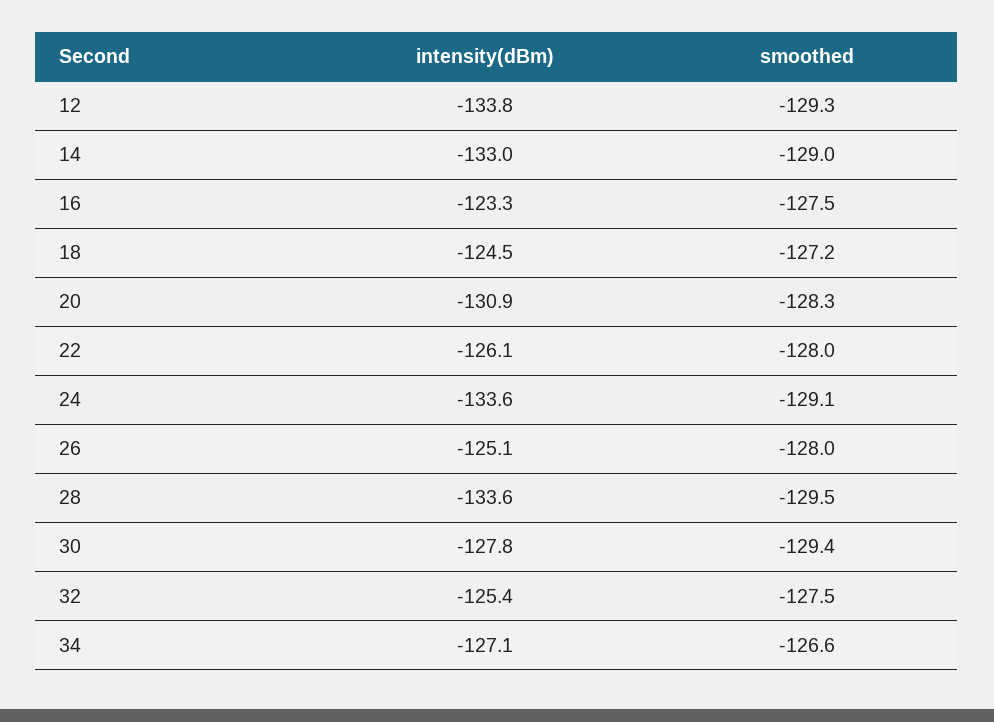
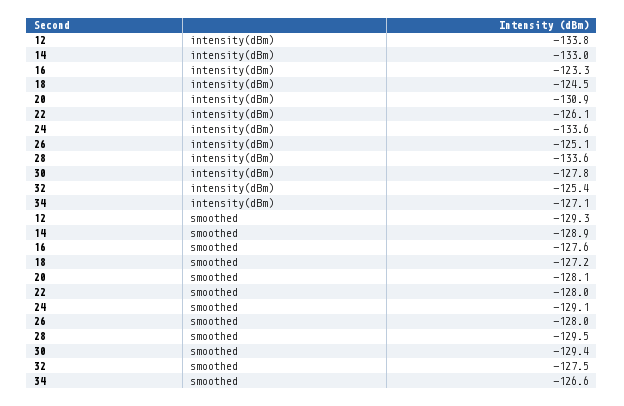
smoothed, 14: -129 -> -128.9
smoothed, 16: -127.5 -> -127.6
smoothed, 20: -128.3 -> -128.1

